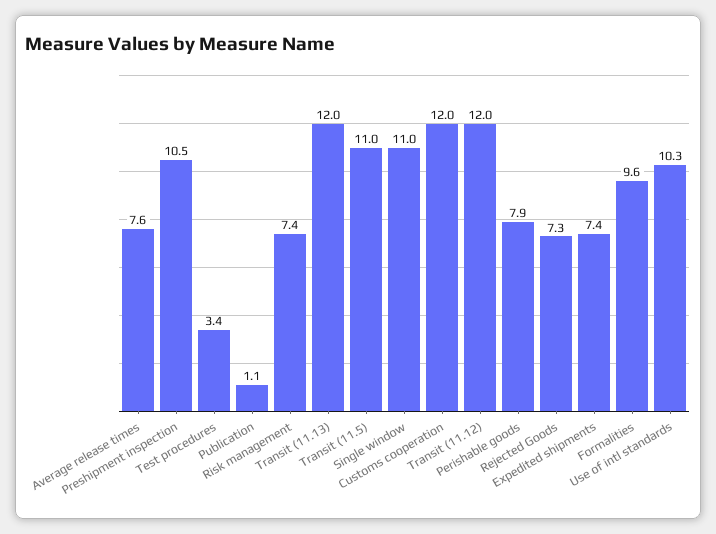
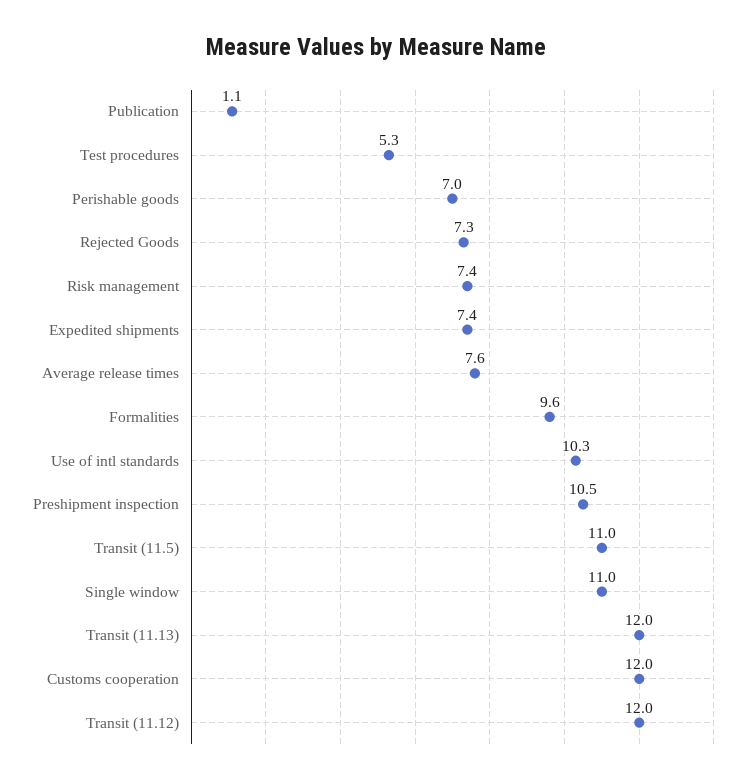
Test procedures: 3.4 -> 5.3
Perishable goods: 7.9 -> 7

